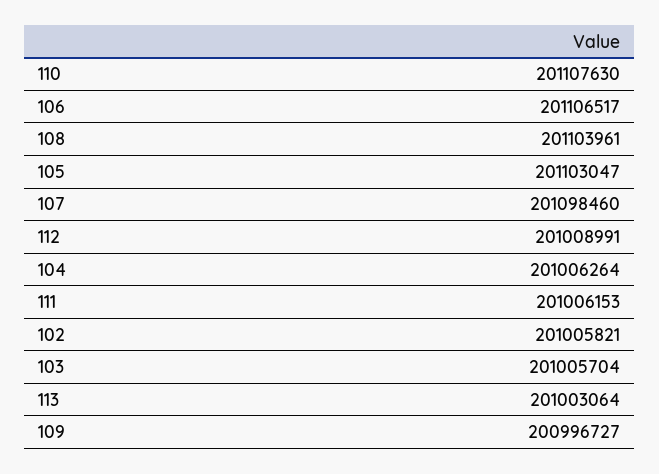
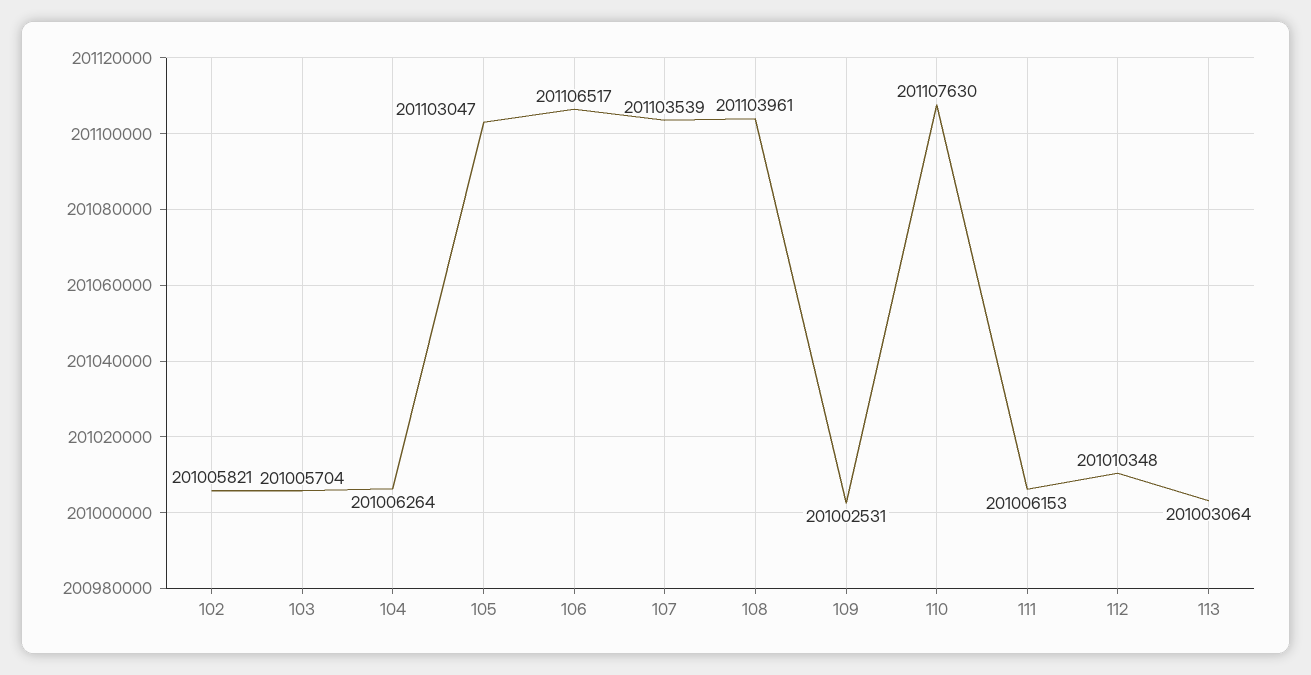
107: 201098460 -> 201103539
112: 201008991 -> 201010348
109: 200996727 -> 201002531

